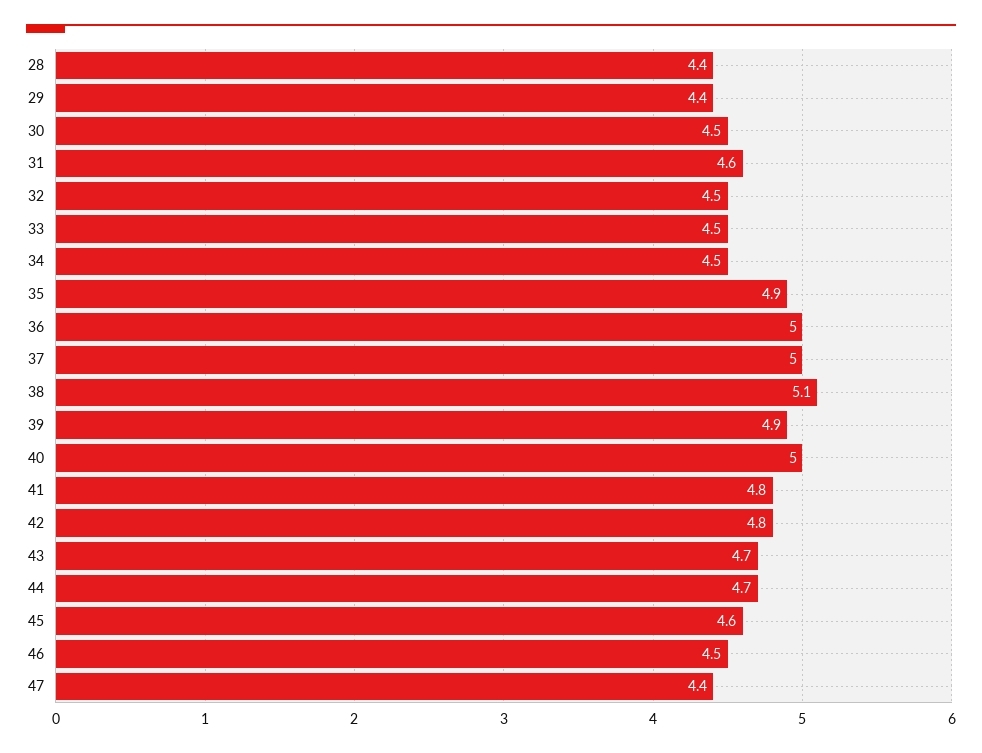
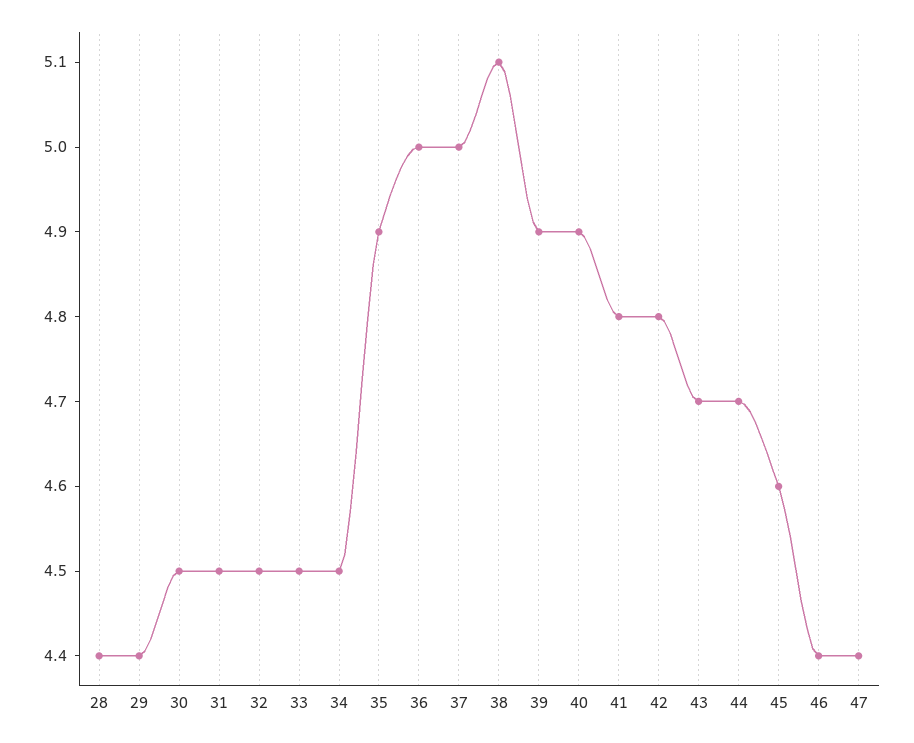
31: 4.6 -> 4.5
40: 5 -> 4.9
46: 4.5 -> 4.4

